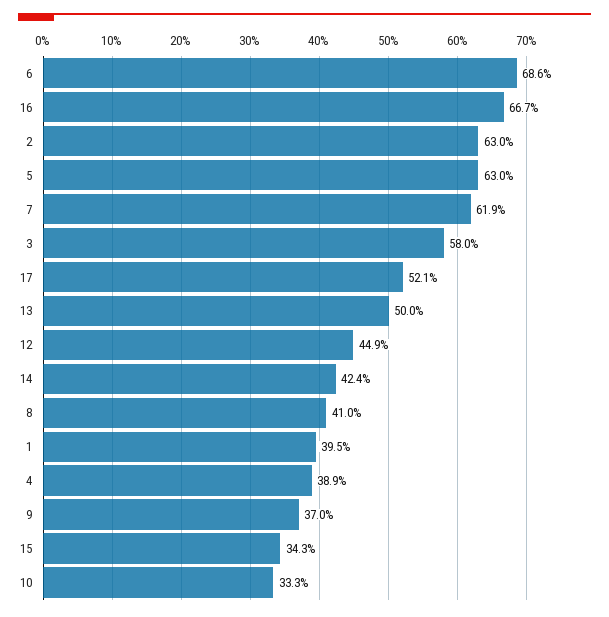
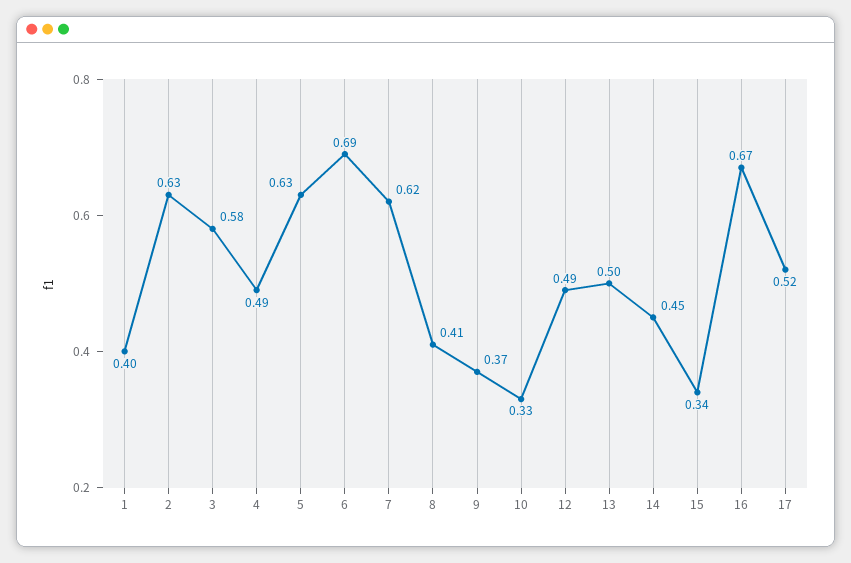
12: 0.449 -> 0.49
14: 0.424 -> 0.45
4: 0.389 -> 0.49

